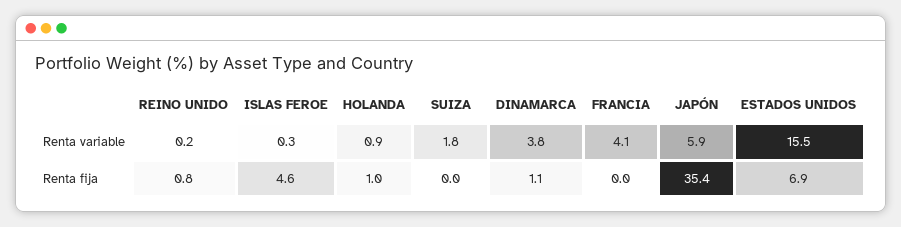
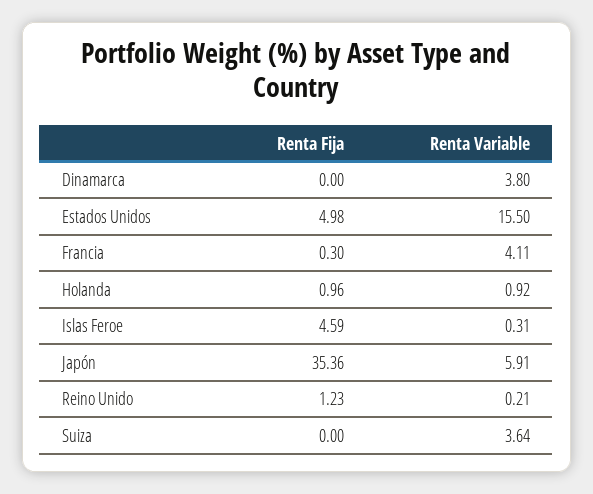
SUIZA, Renta variable: 1.8 -> 3.64
REINO UNIDO, Renta fija: 0.8 -> 1.23
DINAMARCA, Renta fija: 1.1 -> 0
FRANCIA, Renta fija: 0 -> 0.3
ESTADOS UNIDOS, Renta fija: 6.9 -> 4.98

